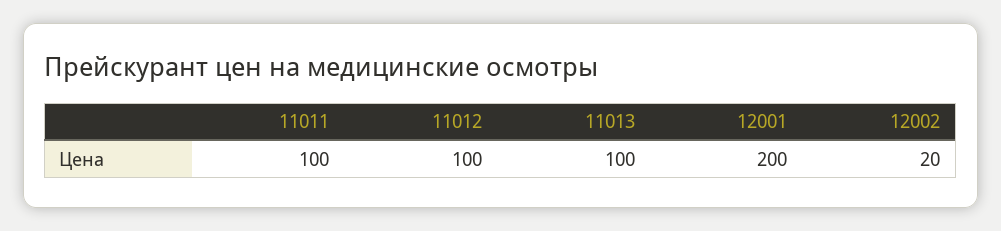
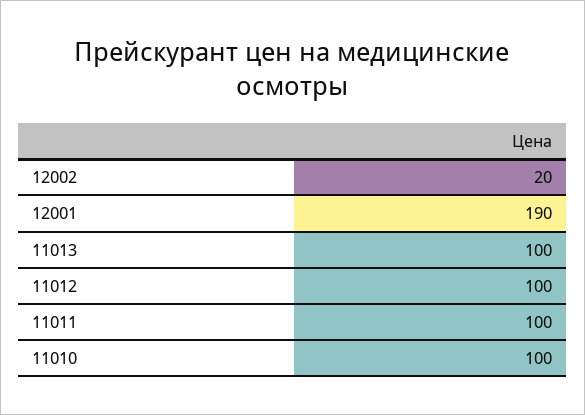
12001: 200 -> 190
11010: none -> 100

